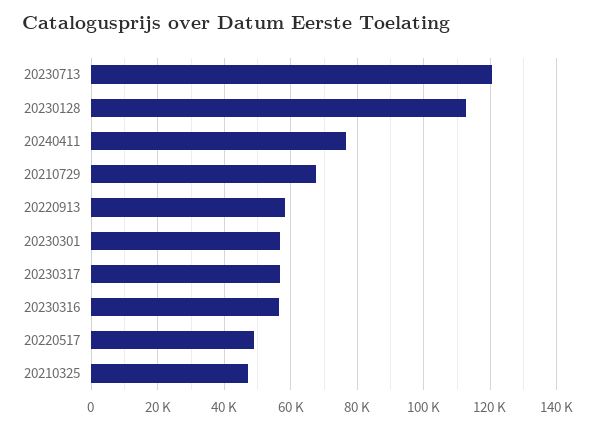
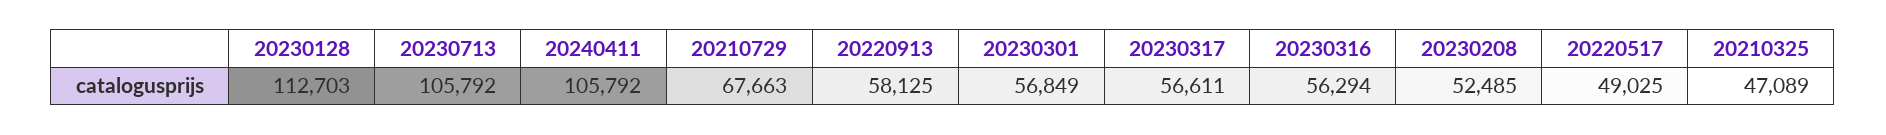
20230713: 120000 -> 105792
20240411: 76000 -> 105792
20230208: none -> 52485

